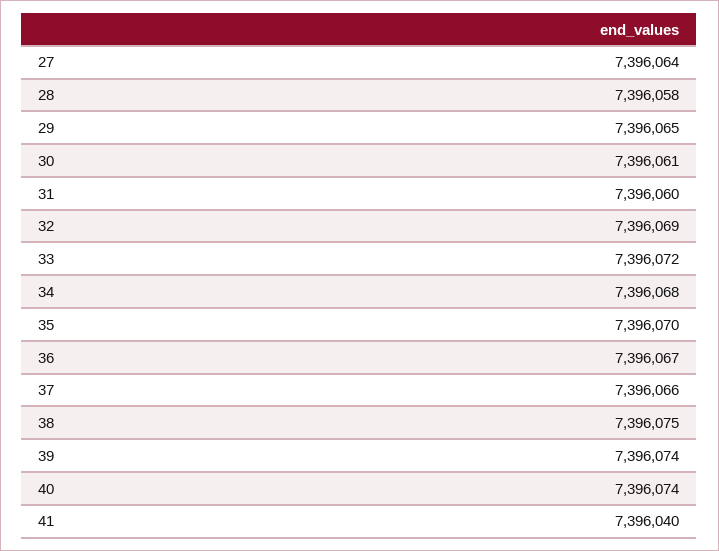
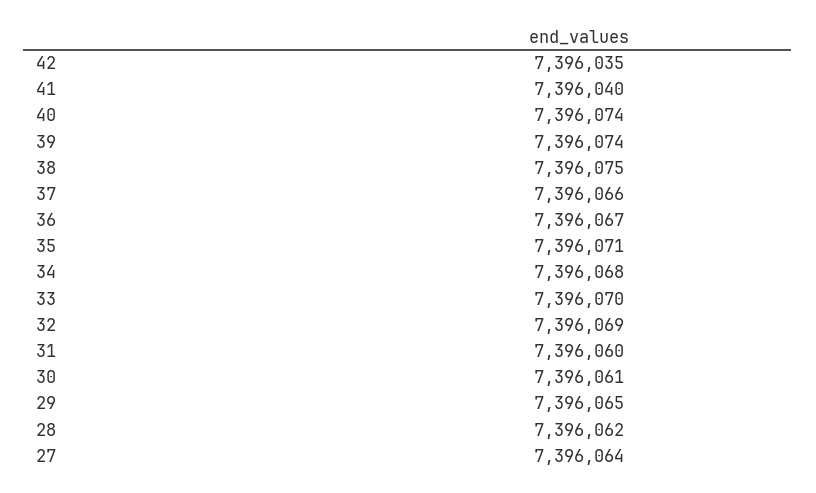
28: 7396058 -> 7396062
33: 7396072 -> 7396070
35: 7396070 -> 7396071
42: none -> 7396035

